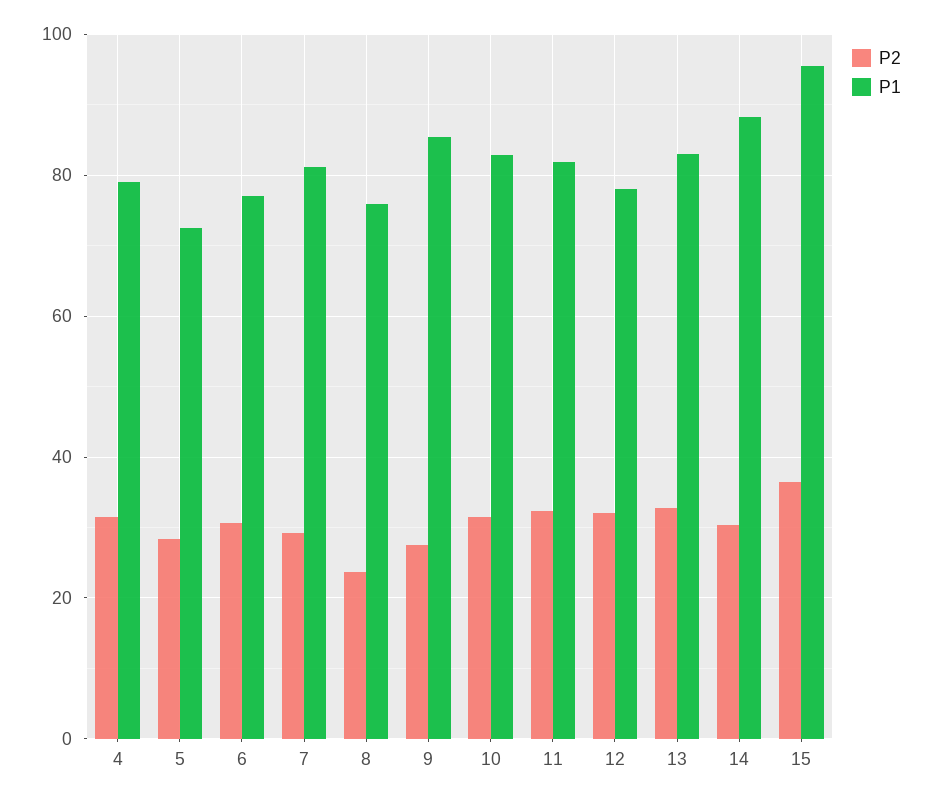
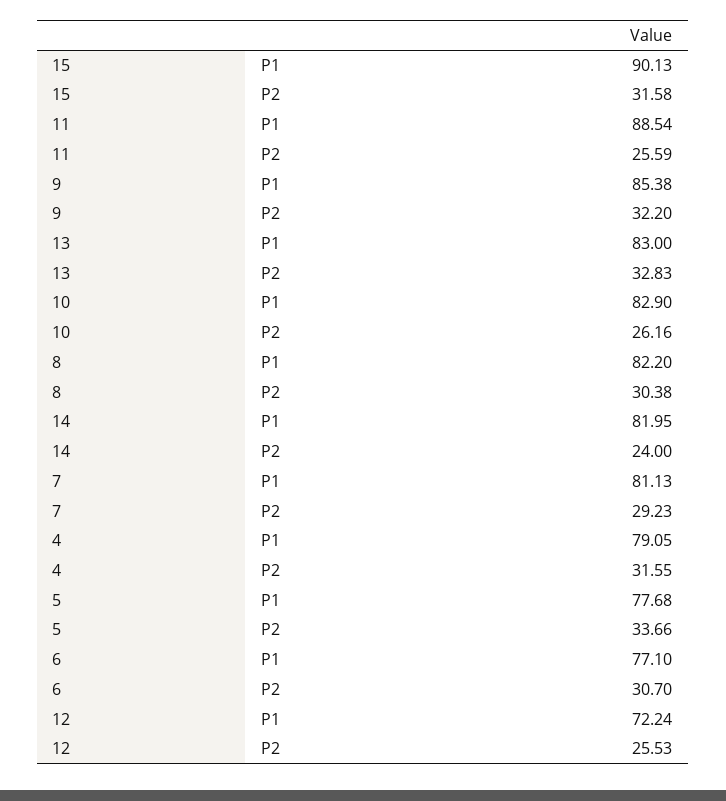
P2, 5: 28 -> 33.66
P1, 5: 72 -> 77.68
P2, 8: 24 -> 30.38
P1, 8: 76 -> 82.2
P2, 9: 28 -> 32.2
P2, 10: 32 -> 26.16
P2, 11: 32 -> 25.59
P1, 11: 82 -> 88.54
P2, 12: 32 -> 25.53
P1, 12: 78 -> 72.24
P2, 14: 30 -> 24
P1, 14: 88 -> 81.95
P2, 15: 36 -> 31.58
P1, 15: 96 -> 90.13

